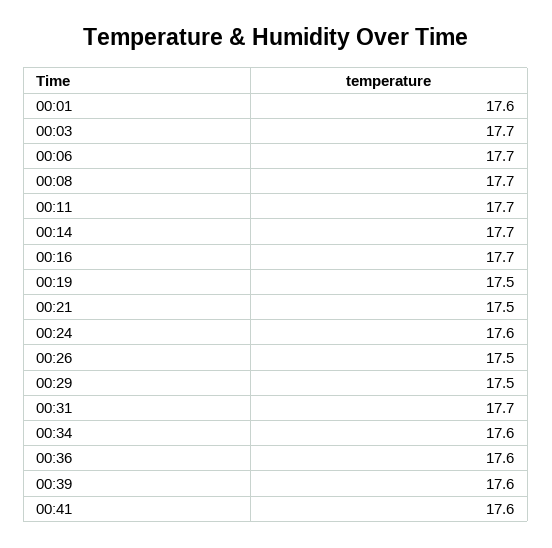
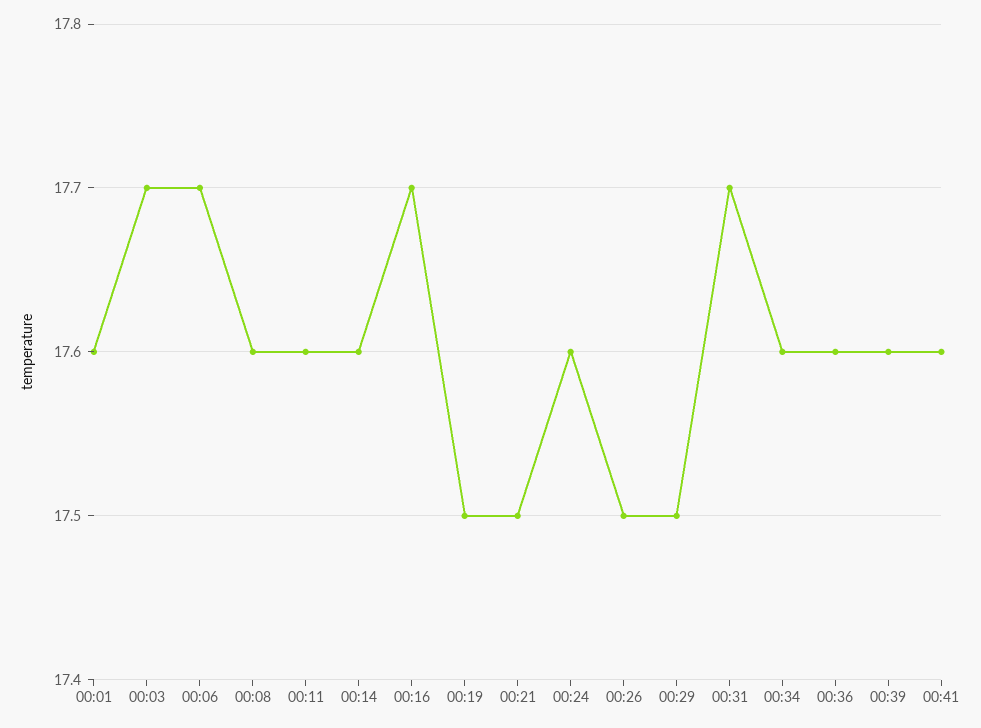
00:08: 17.7 -> 17.6
00:11: 17.7 -> 17.6
00:14: 17.7 -> 17.6

